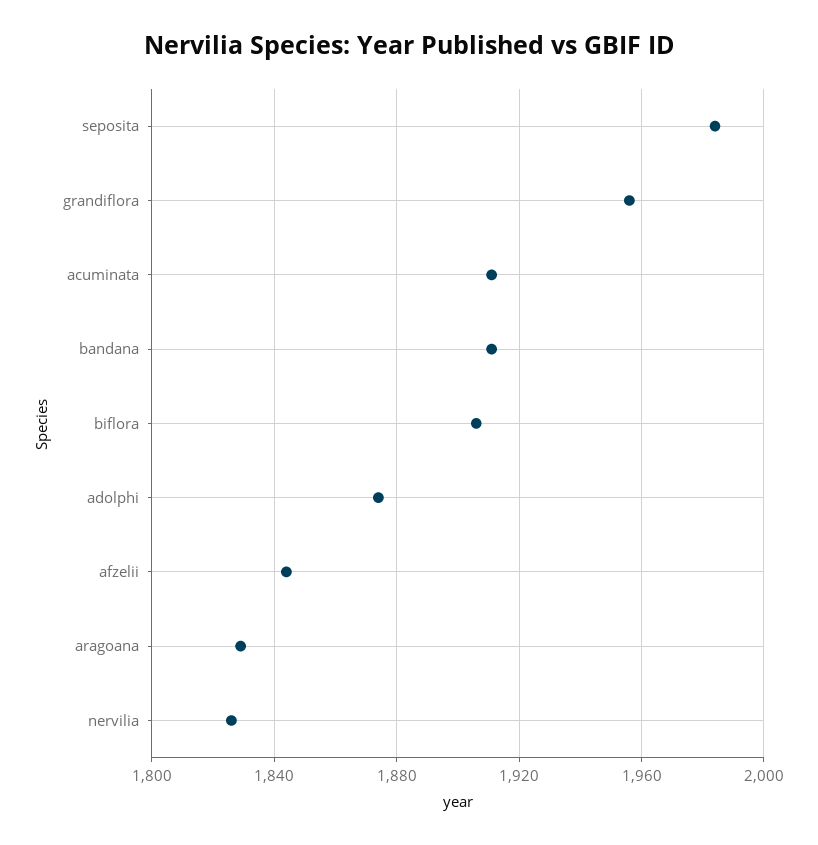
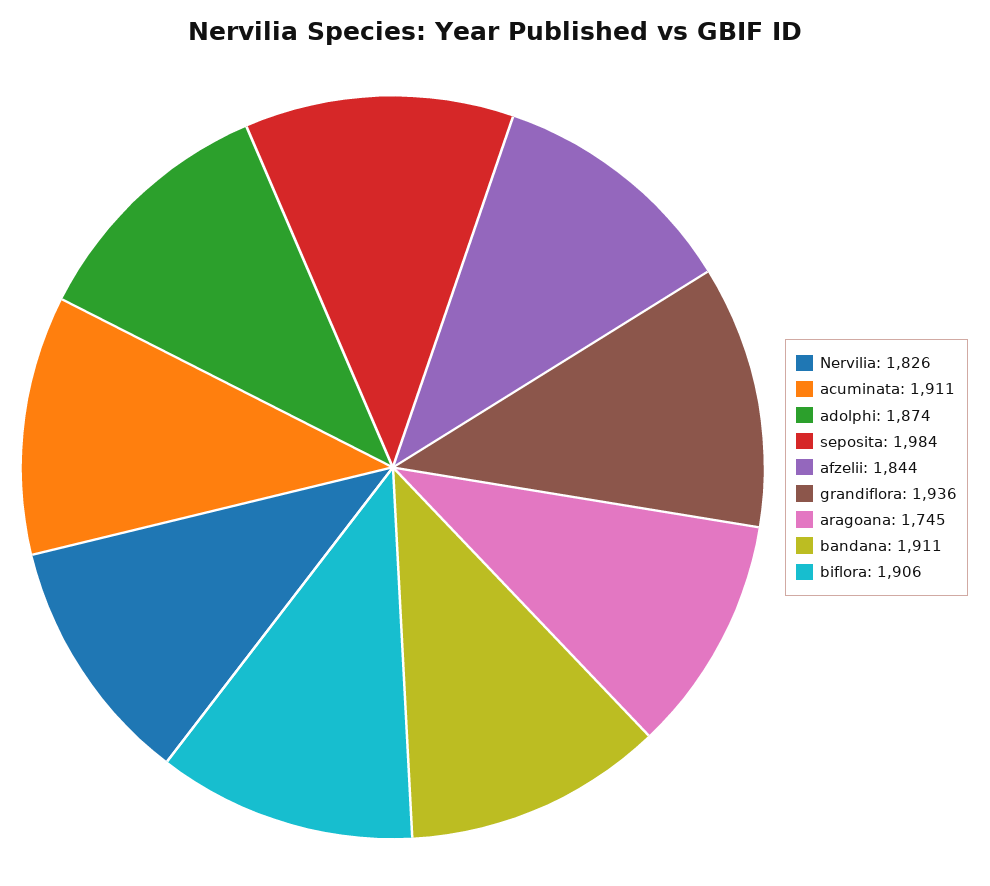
grandiflora: 1955 -> 1936
aragoana: 1830 -> 1745

